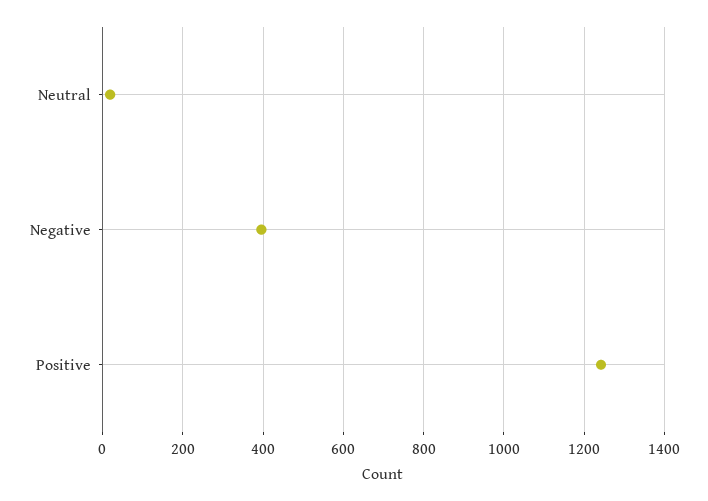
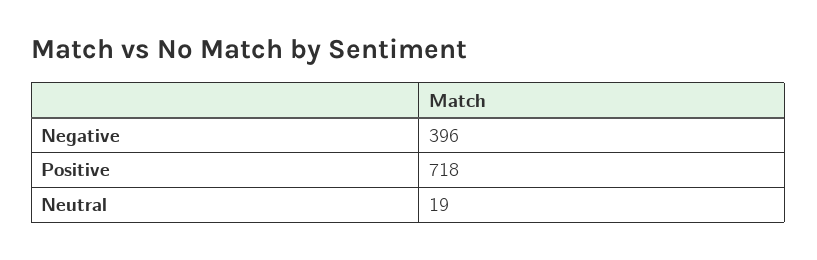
Positive: 1240 -> 718

